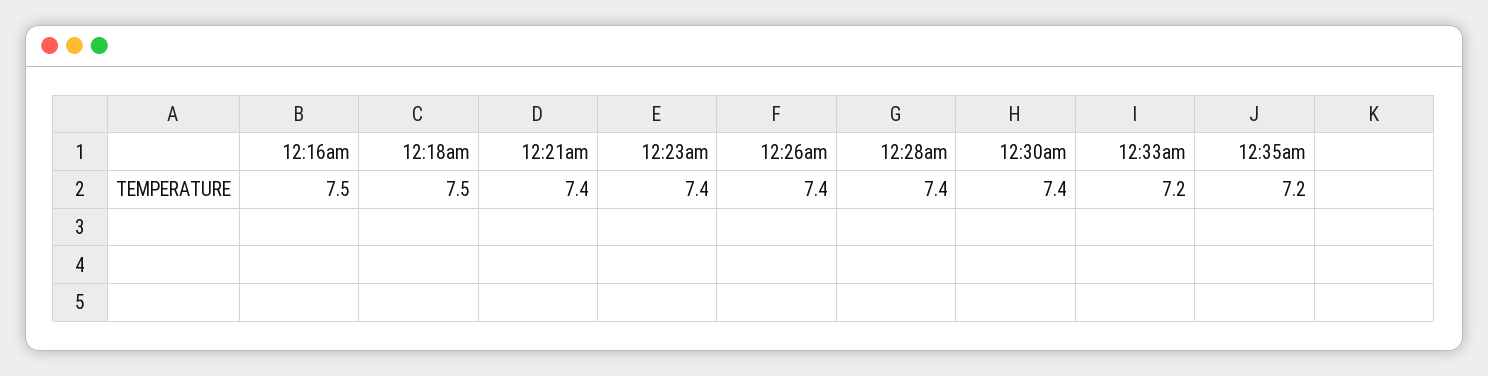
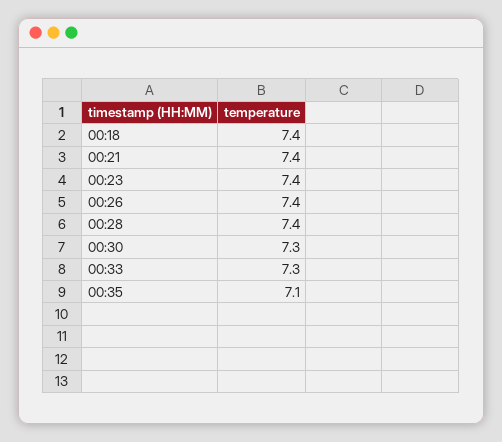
12:16am: 7.5 -> none
12:18am: 7.5 -> 7.4
12:30am: 7.4 -> 7.3
12:33am: 7.2 -> 7.3
12:35am: 7.2 -> 7.1

